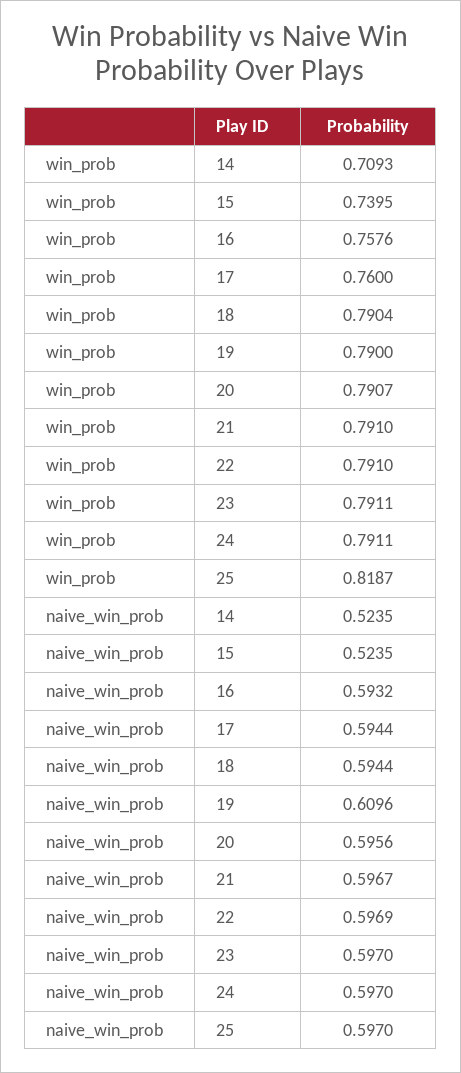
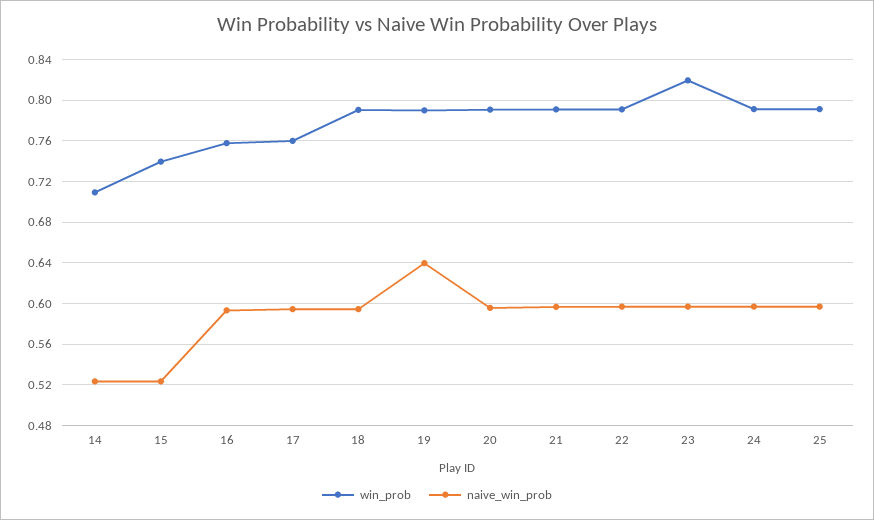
win_prob, 23: 0.7911 -> 0.82
win_prob, 25: 0.8187 -> 0.79
naive_win_prob, 19: 0.6096 -> 0.64

